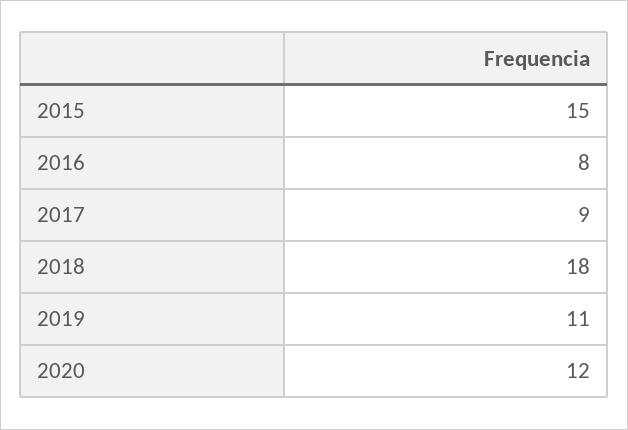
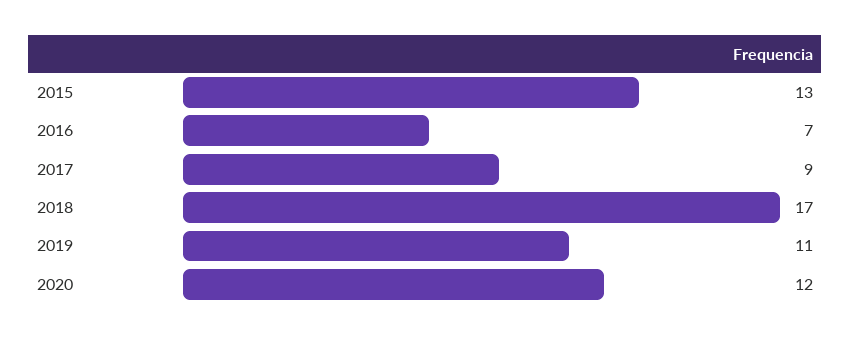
2015: 15 -> 13
2016: 8 -> 7
2018: 18 -> 17

